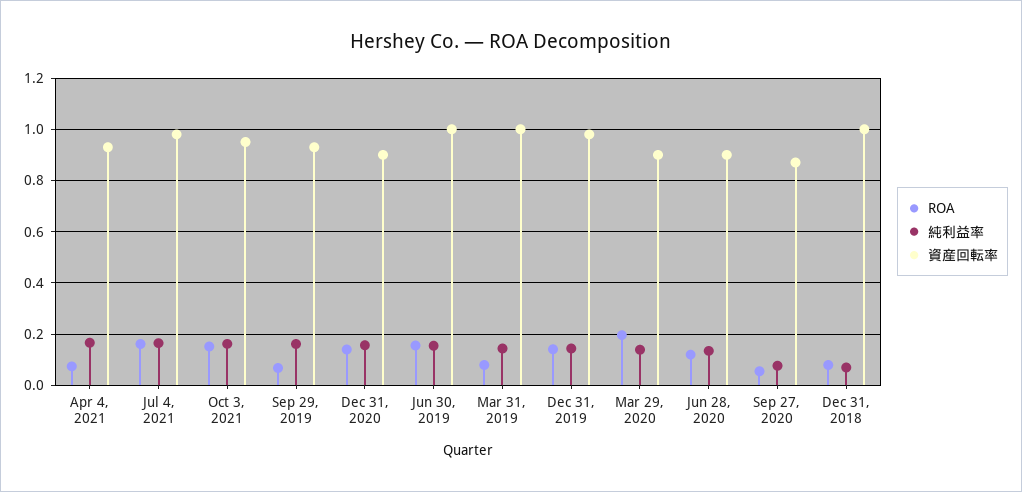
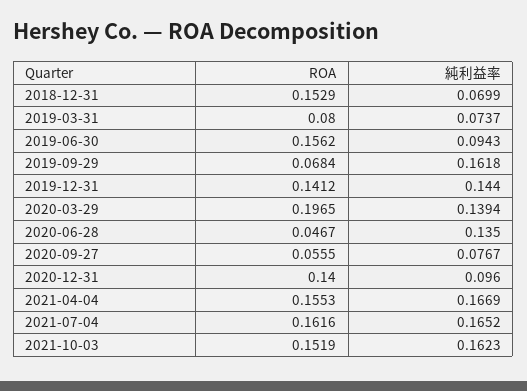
ROA, Apr 4, 2021: 0.075 -> 0.1553
資産回転率, Apr 4, 2021: 0.925 -> none
資産回転率, Jul 4, 2021: 0.975 -> none
資産回転率, Oct 3, 2021: 0.95 -> none
資産回転率, Sep 29, 2019: 0.925 -> none
純利益率, Dec 31, 2020: 0.15 -> 0.096
資産回転率, Dec 31, 2020: 0.9 -> none
純利益率, Jun 30, 2019: 0.15 -> 0.0943
資産回転率, Jun 30, 2019: 1 -> none
純利益率, Mar 31, 2019: 0.15 -> 0.0737
資産回転率, Mar 31, 2019: 1 -> none
資産回転率, Dec 31, 2019: 0.975 -> none
資産回転率, Mar 29, 2020: 0.9 -> none
ROA, Jun 28, 2020: 0.125 -> 0.0467
資産回転率, Jun 28, 2020: 0.9 -> none
資産回転率, Sep 27, 2020: 0.875 -> none
ROA, Dec 31, 2018: 0.075 -> 0.1529
資産回転率, Dec 31, 2018: 1 -> none

